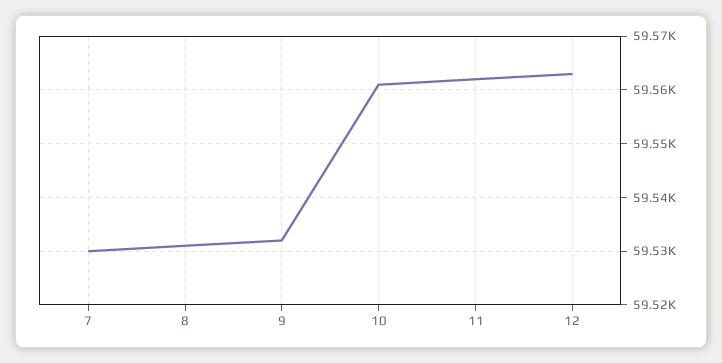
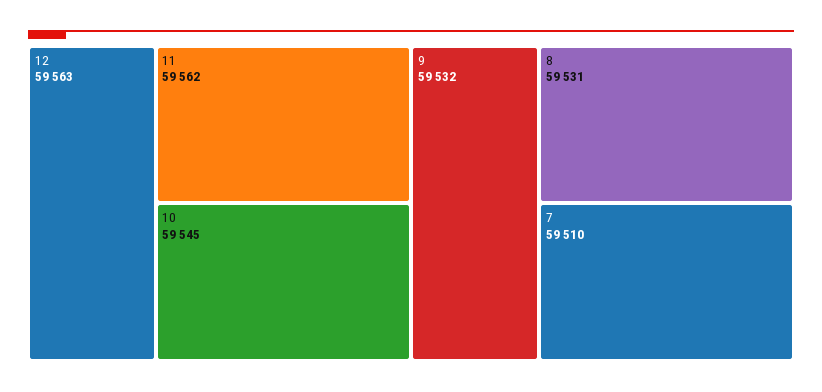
7: 59530 -> 59510
10: 59560 -> 59545

